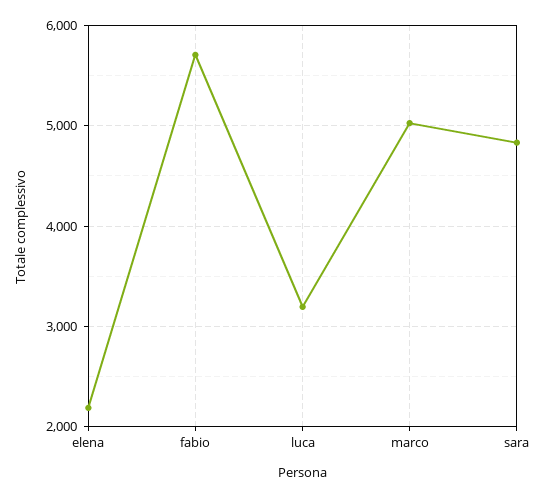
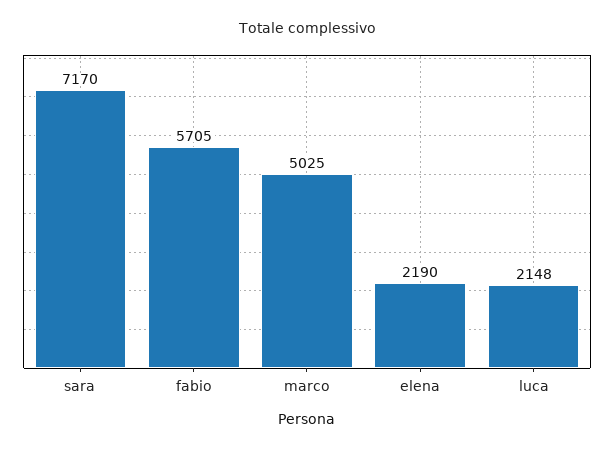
luca: 3200 -> 2148
sara: 4800 -> 7170

